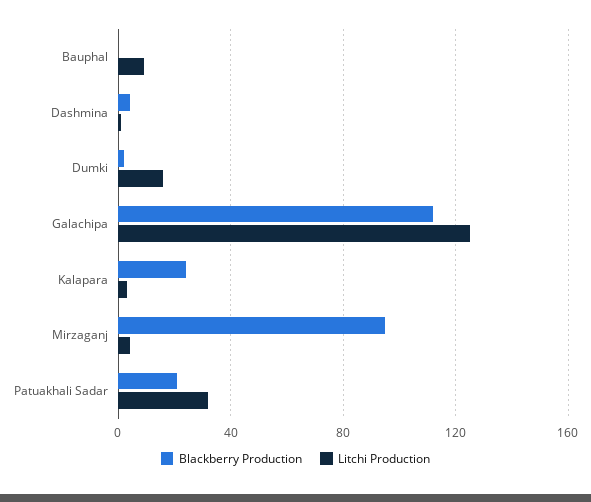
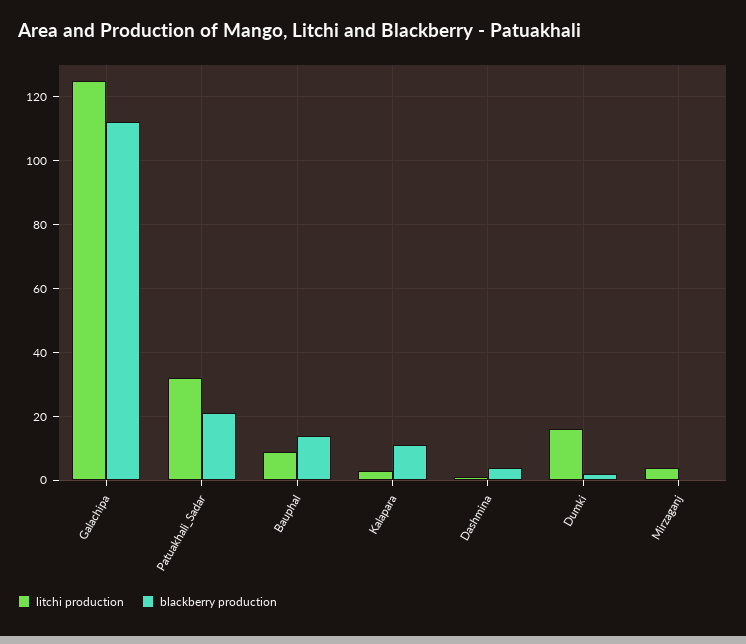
Blackberry Production, Bauphal: 0 -> 15
Blackberry Production, Kalapara: 25 -> 10
Blackberry Production, Mirzaganj: 95 -> 0

